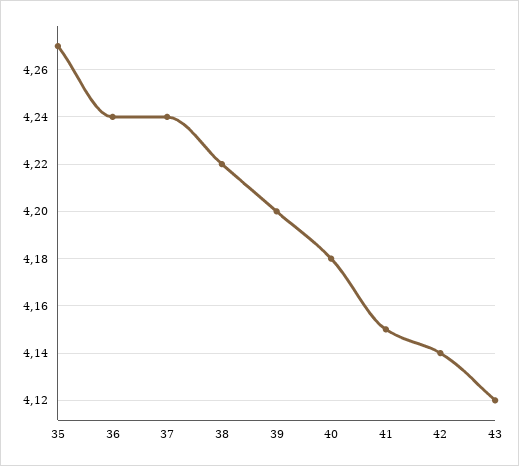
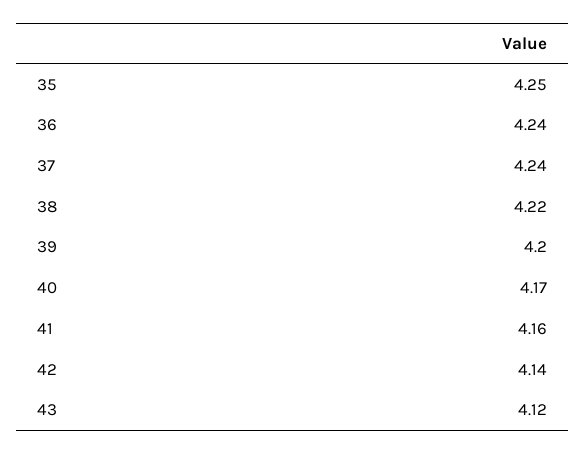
35: 4.27 -> 4.25
40: 4.18 -> 4.17
41: 4.15 -> 4.16

